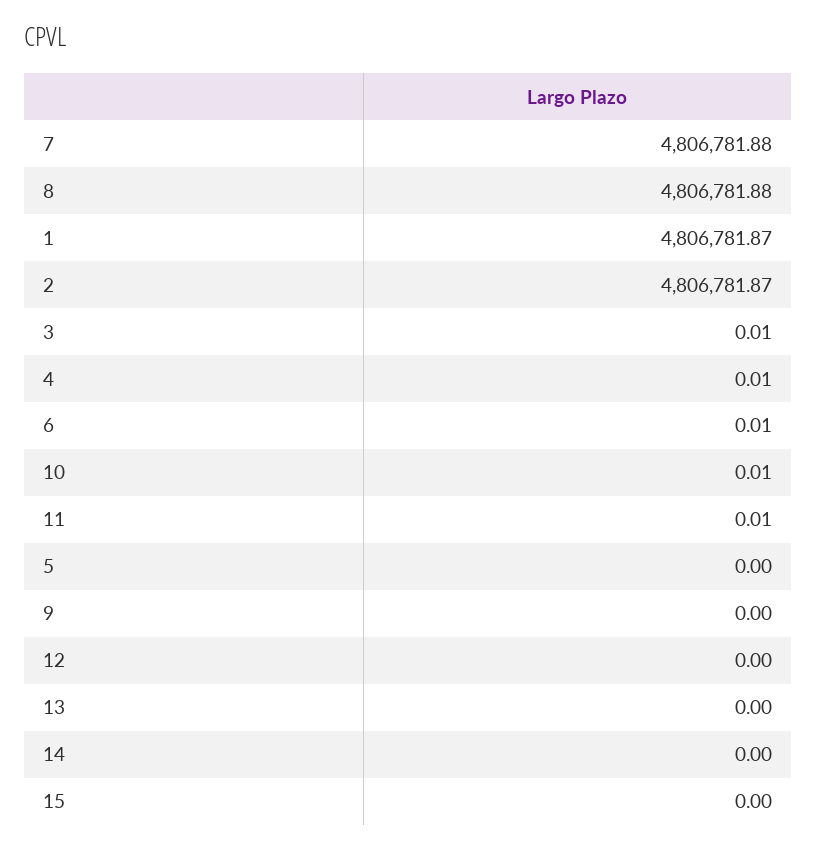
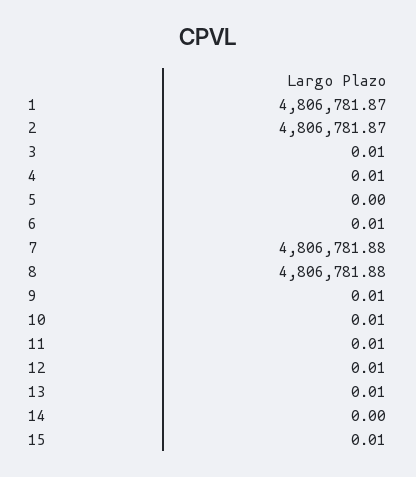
9: 0 -> 0.01
12: 0 -> 0.01
13: 0 -> 0.01
15: 0 -> 0.01

